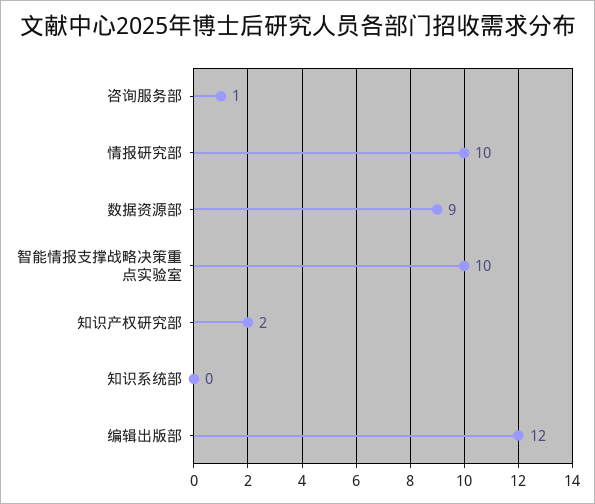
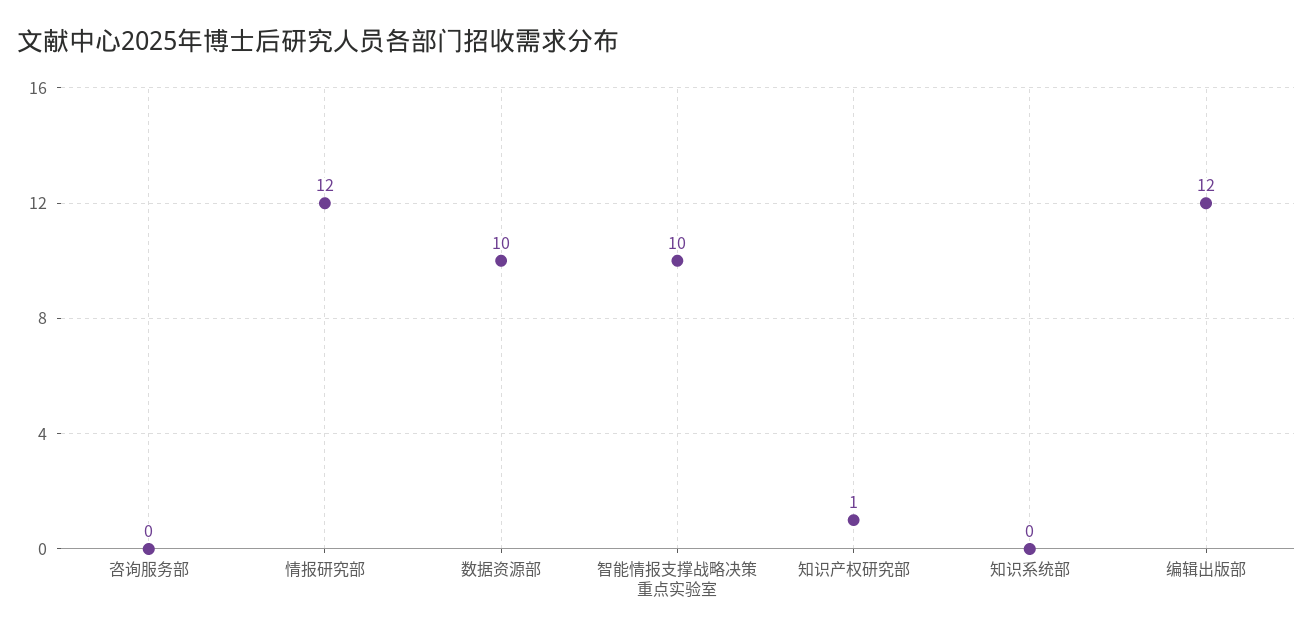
咨询服务部: 1 -> 0
情报研究部: 10 -> 12
数据资源部: 9 -> 10
知识产权研究部: 2 -> 1

